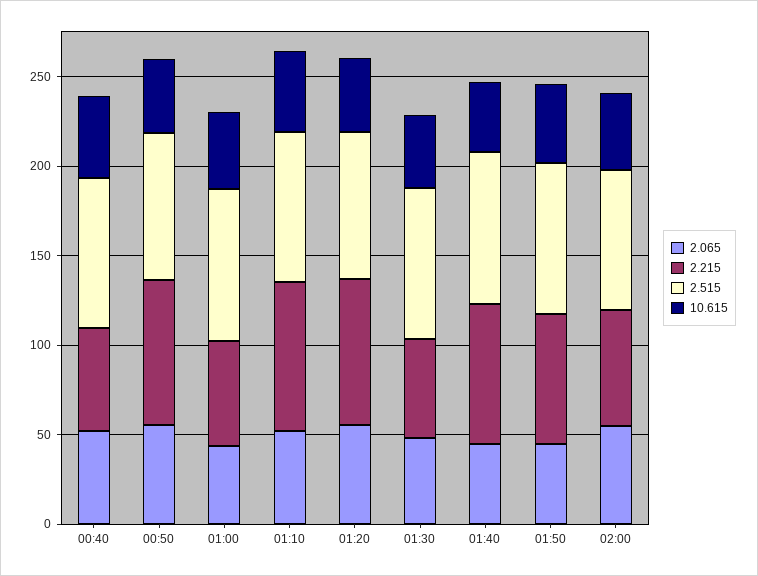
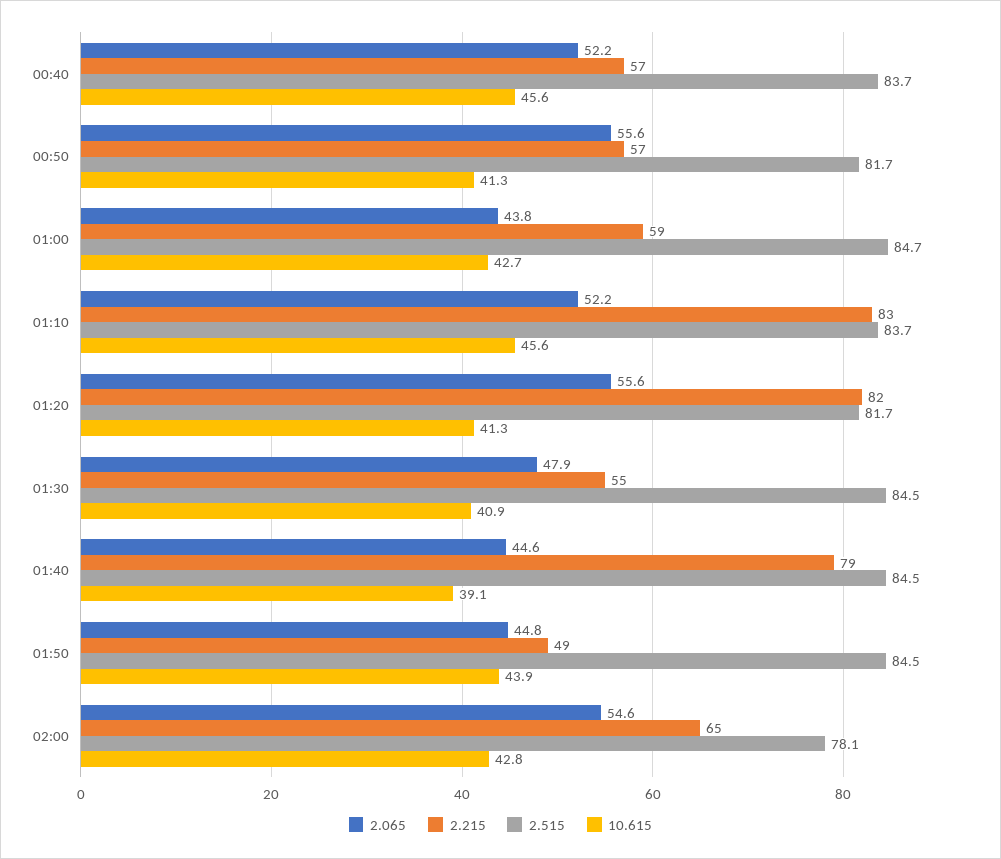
2.215, 00:50: 80 -> 57
2.215, 01:50: 70 -> 49

